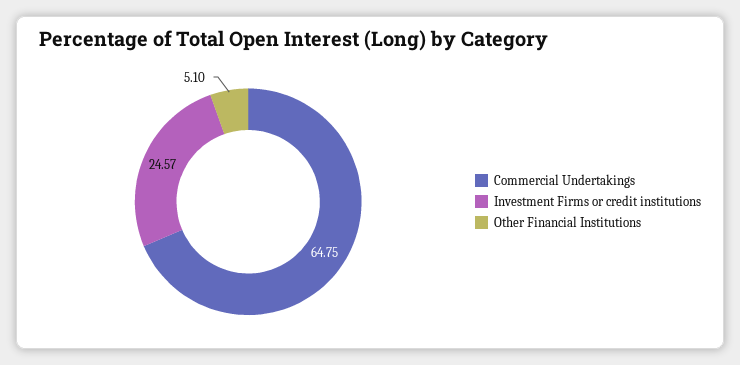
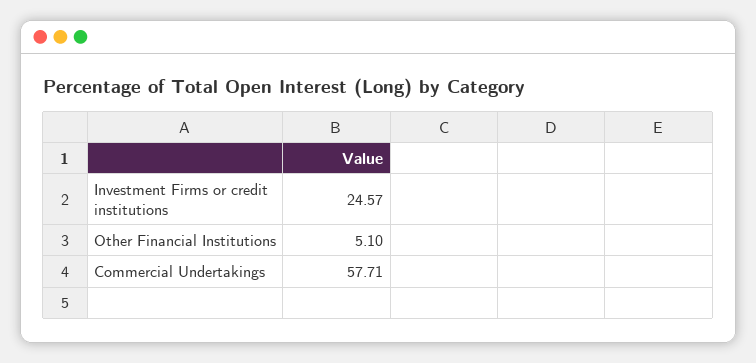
Commercial Undertakings: 64.75 -> 57.71

